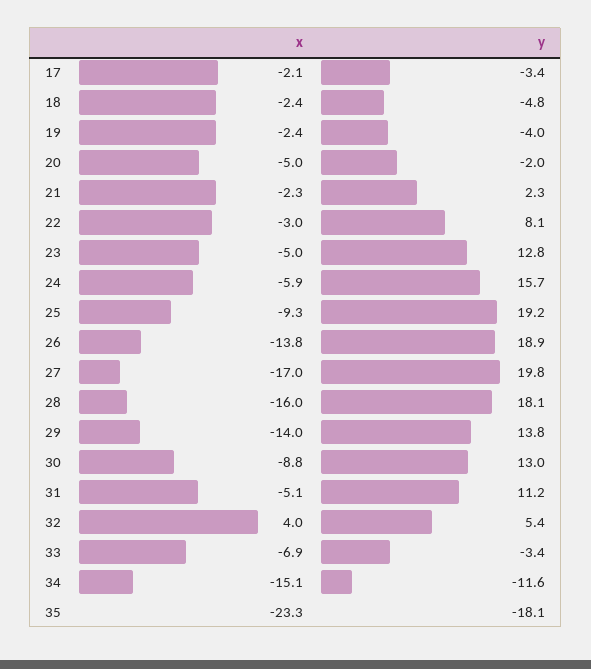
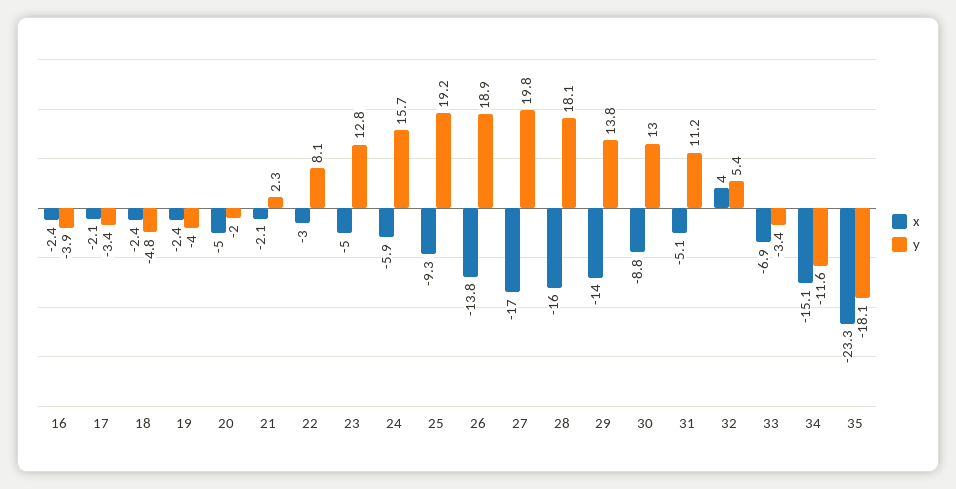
x, 21: -2.3 -> -2.1
x, 16: none -> -2.4
y, 16: none -> -3.9

